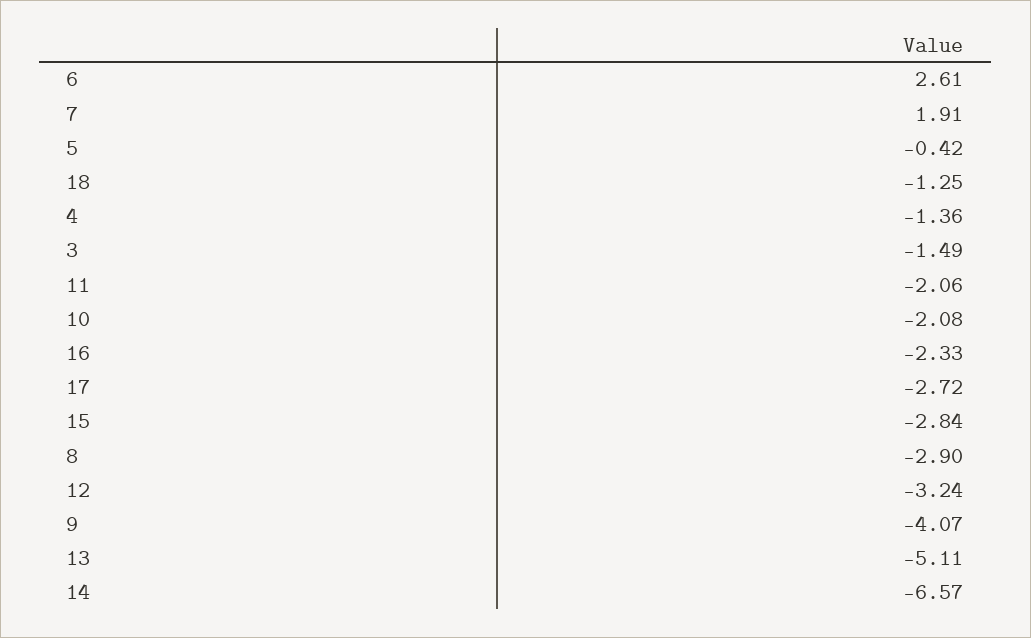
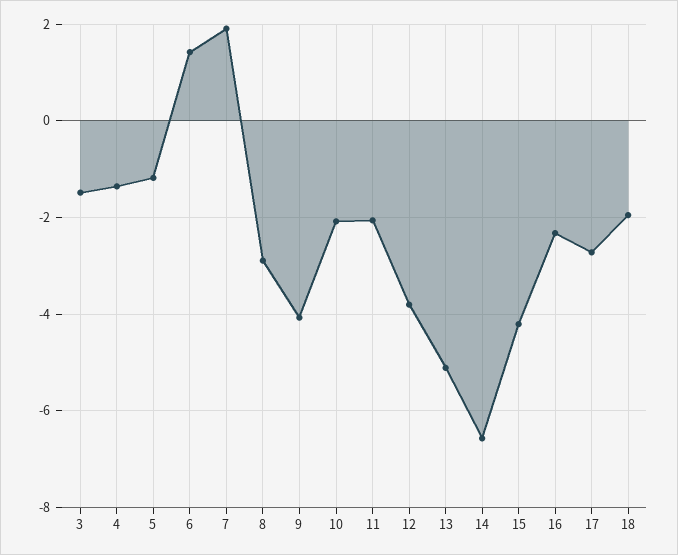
6: 2.61 -> 1.4
5: -0.42 -> -1.2
18: -1.25 -> -2
15: -2.84 -> -4.2
12: -3.24 -> -3.8

